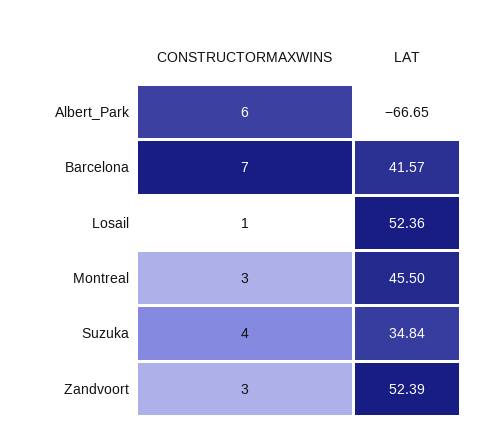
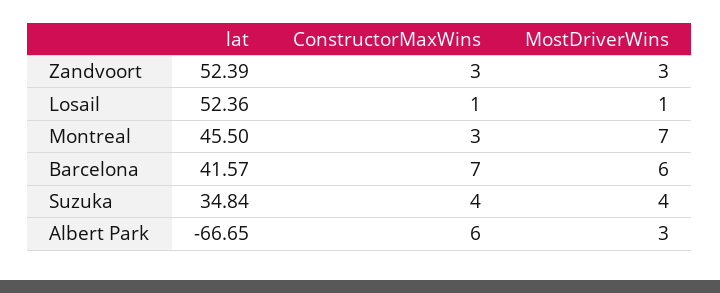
MostDriverWins, Zandvoort: none -> 3
MostDriverWins, Losail: none -> 1
MostDriverWins, Montreal: none -> 7
MostDriverWins, Barcelona: none -> 6
MostDriverWins, Suzuka: none -> 4
MostDriverWins, Albert_Park: none -> 3

